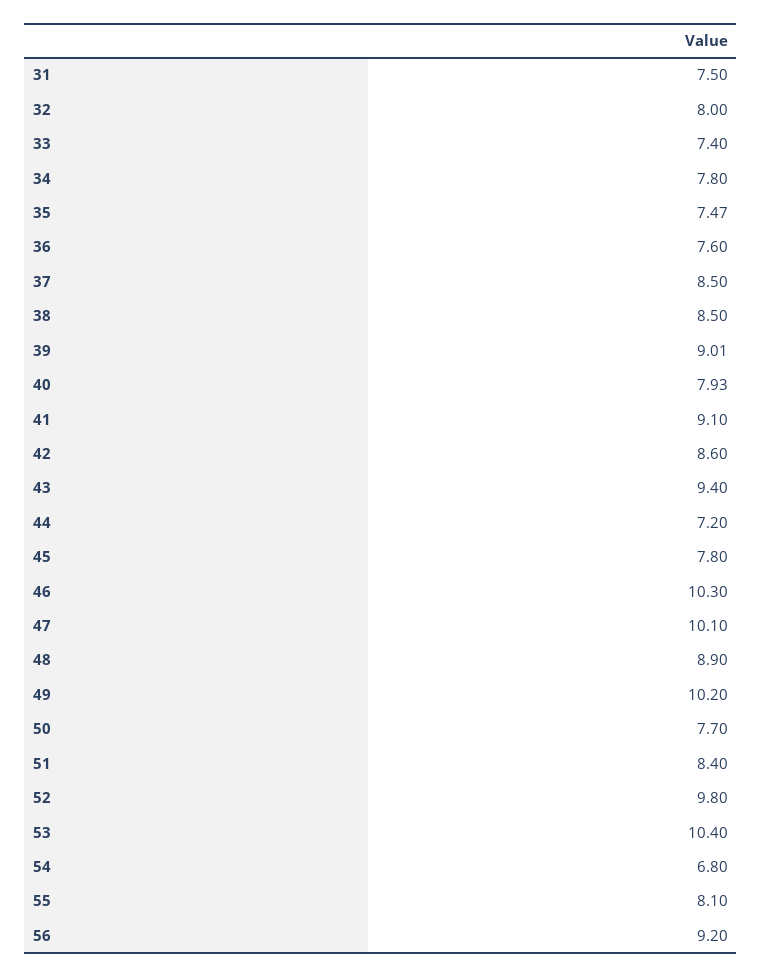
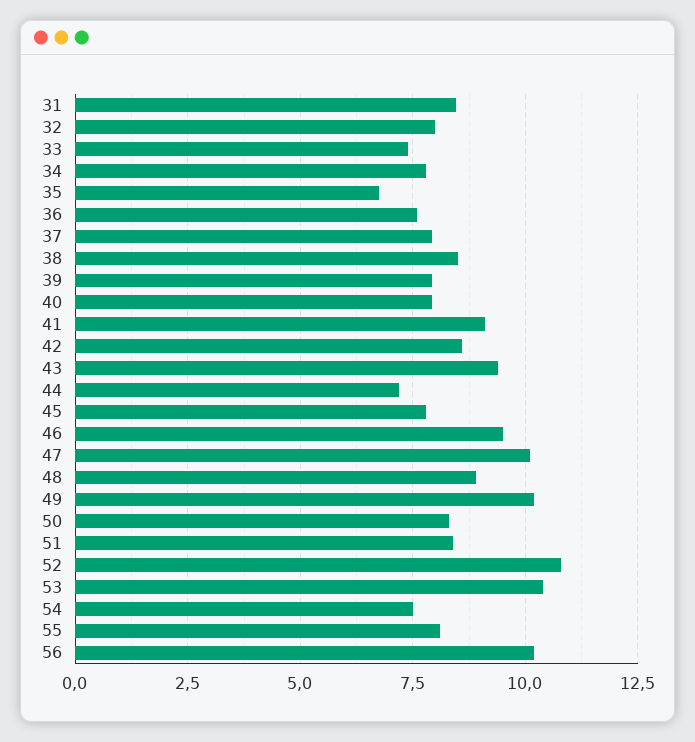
31: 7.5 -> 8.5
35: 7.47 -> 6.75
37: 8.5 -> 8
39: 9.01 -> 8
46: 10.3 -> 9.5
50: 7.7 -> 8.25
52: 9.8 -> 10.75
54: 6.8 -> 7.5
56: 9.2 -> 10.25

